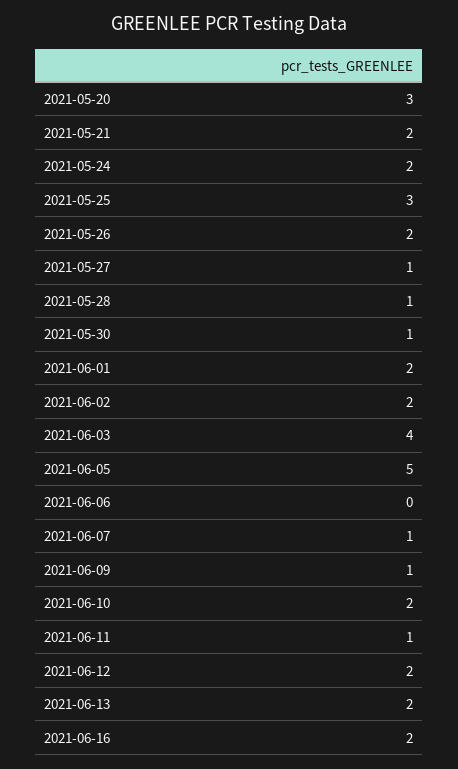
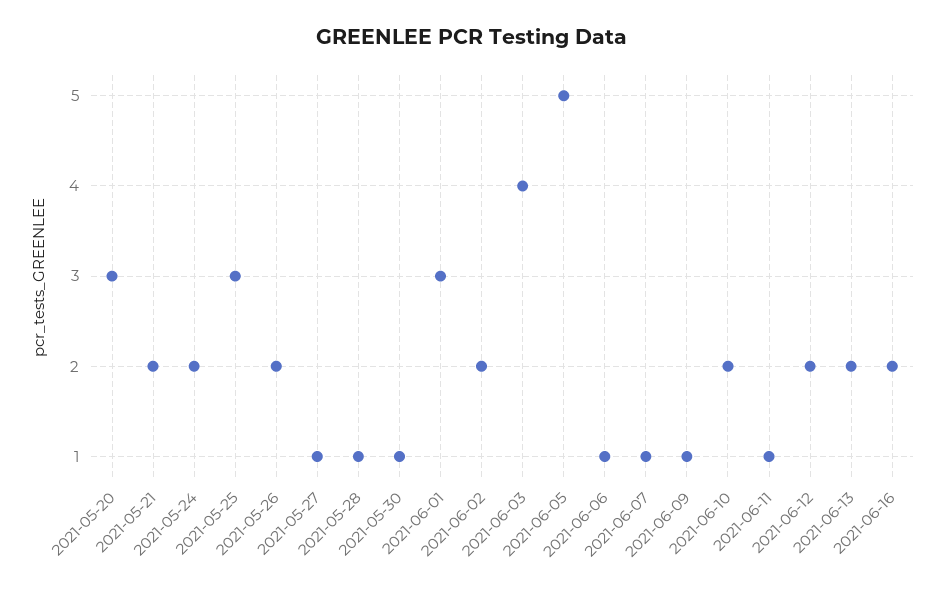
2021-06-01: 2 -> 3
2021-06-06: 0 -> 1

